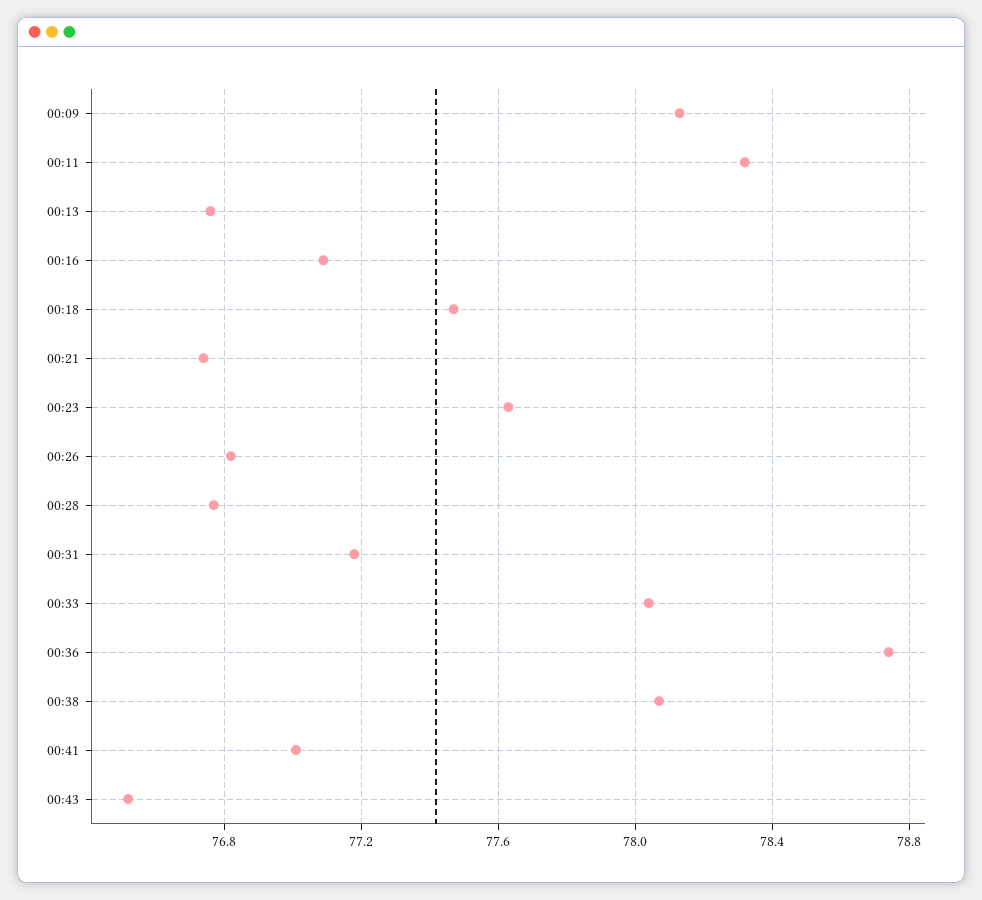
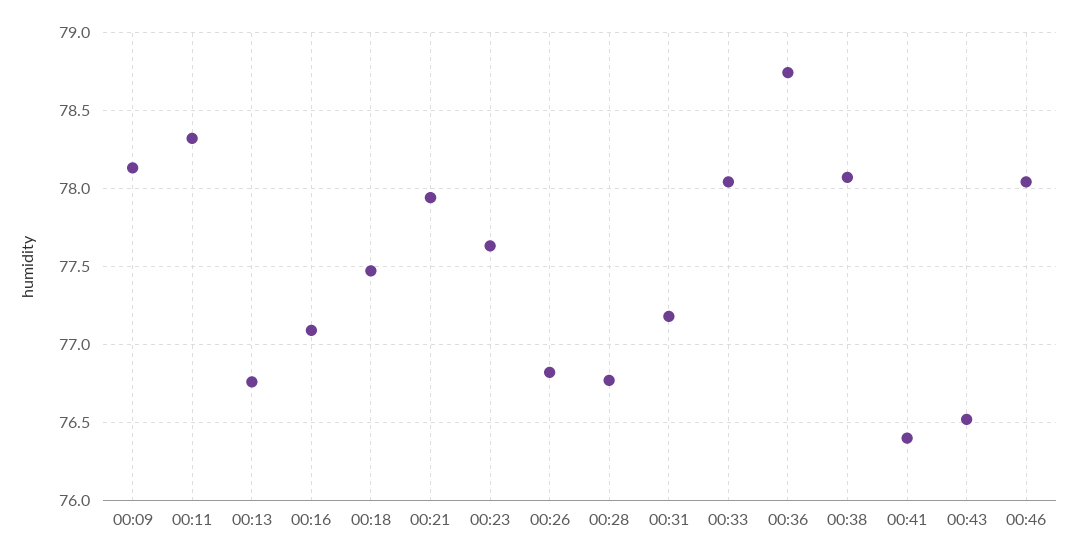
00:21: 76.75 -> 77.95
00:41: 77 -> 76.4
00:46: none -> 78.05

